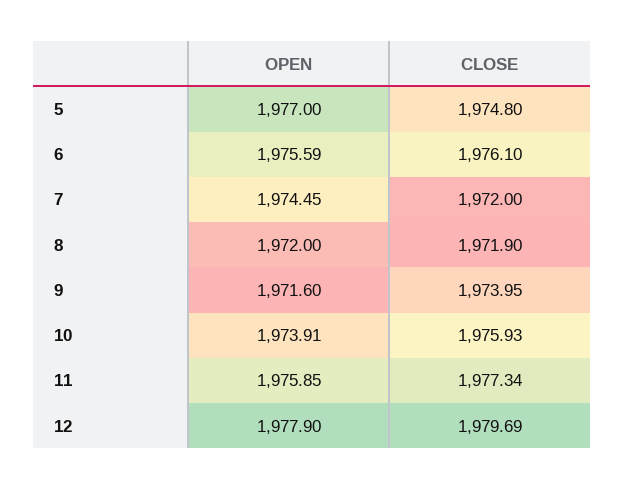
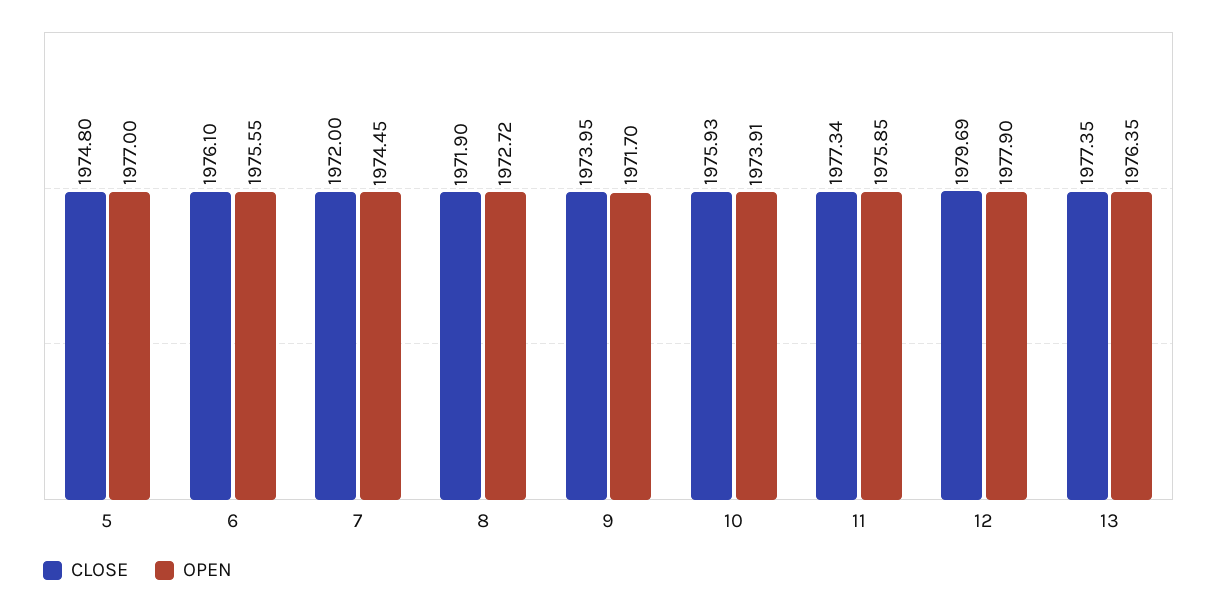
OPEN, 6: 1975.59 -> 1975.55
OPEN, 8: 1972 -> 1972.72
OPEN, 9: 1971.6 -> 1971.7
CLOSE, 13: none -> 1977.35
OPEN, 13: none -> 1976.35

